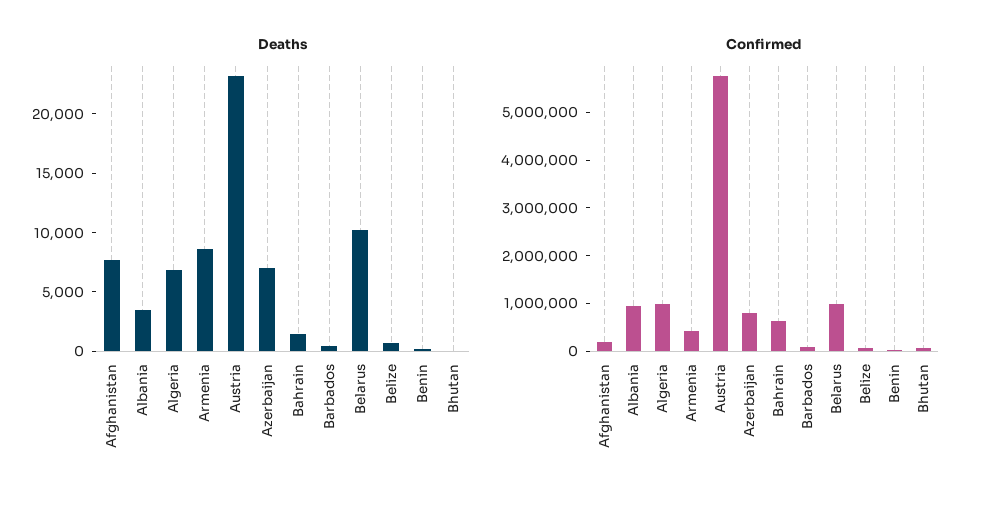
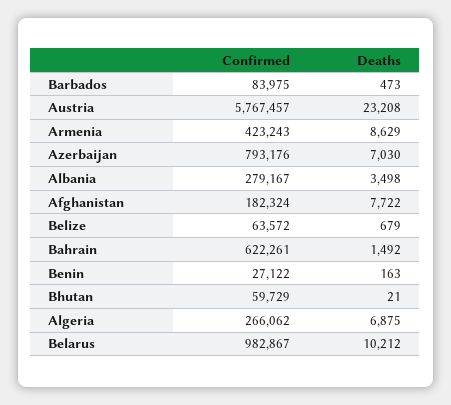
Confirmed, Albania: 1000000 -> 279167
Confirmed, Algeria: 1000000 -> 266062

